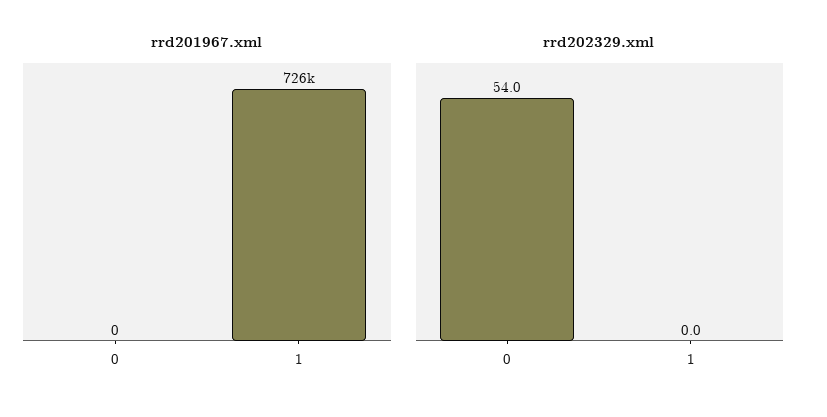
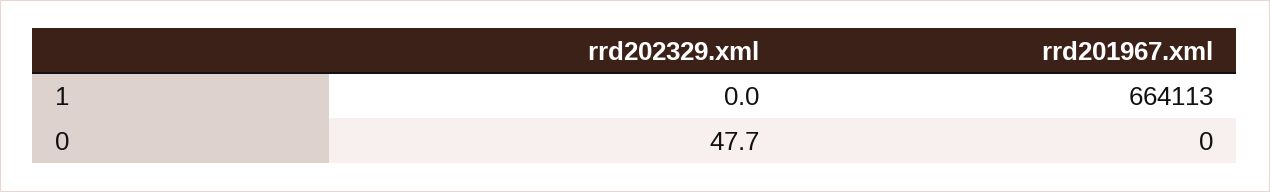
rrd201967.xml, 1: 726000 -> 664113
rrd202329.xml, 0: 54 -> 47.7

